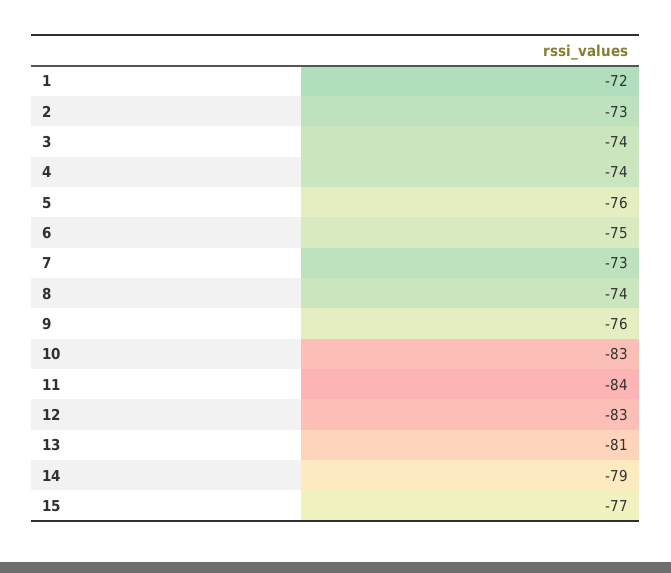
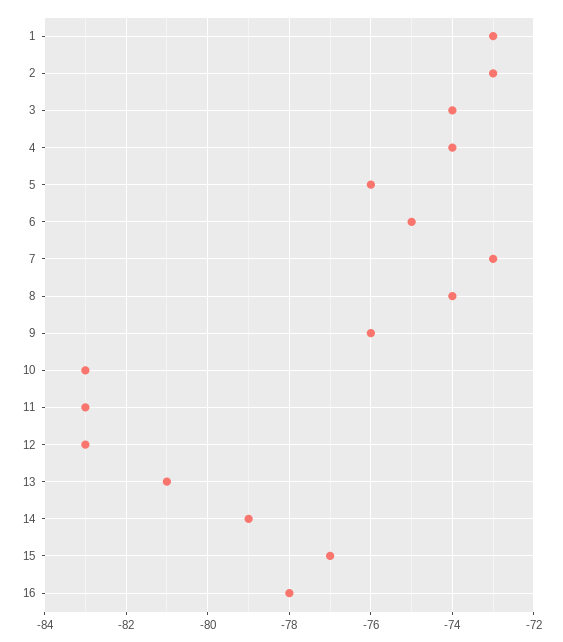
1: -72 -> -73
11: -84 -> -83
16: none -> -78

